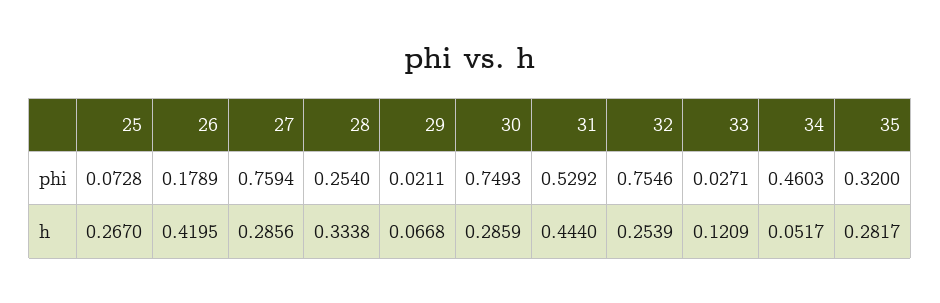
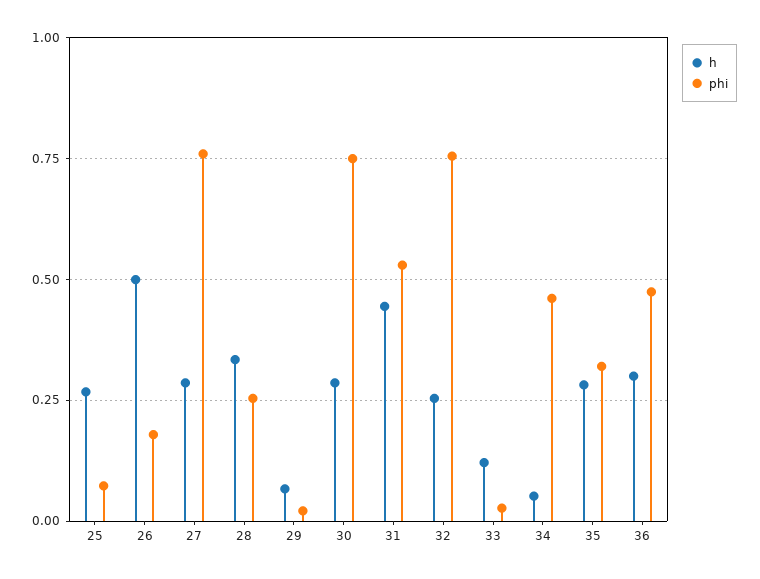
h, 26: 0.4195 -> 0.5
h, 36: none -> 0.3
phi, 36: none -> 0.475

